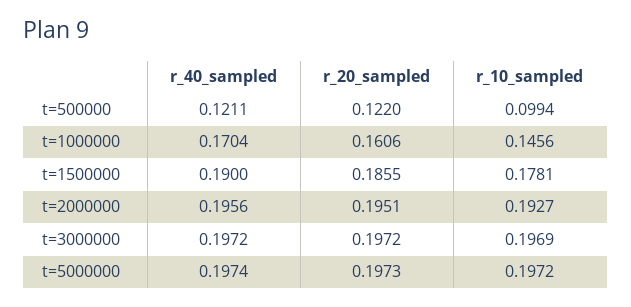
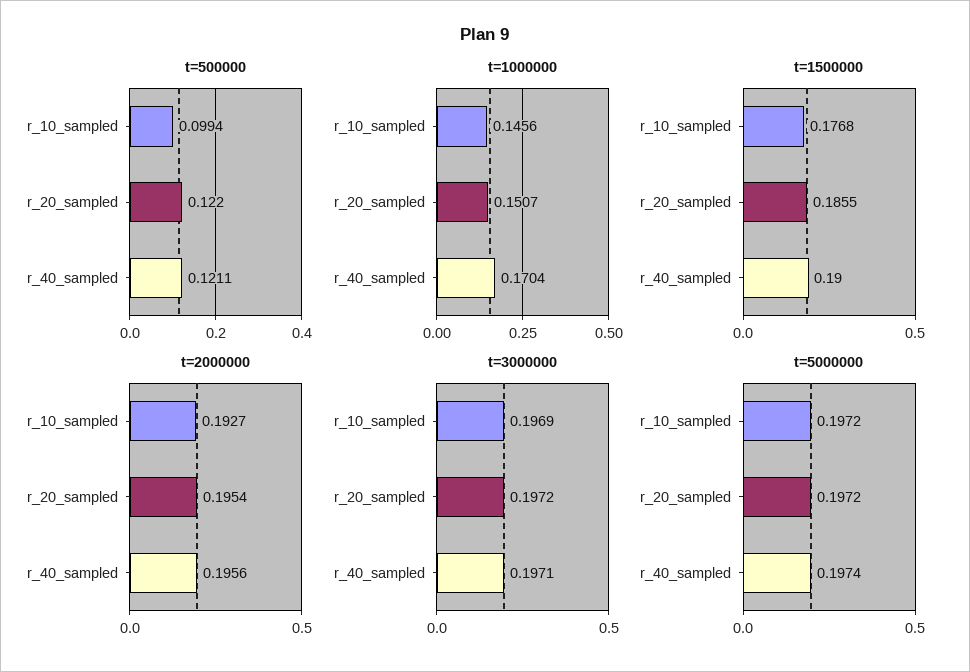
t=1000000, r_20_sampled: 0.1606 -> 0.1507
t=1500000, r_10_sampled: 0.1781 -> 0.1768
t=2000000, r_20_sampled: 0.1951 -> 0.1954
t=3000000, r_40_sampled: 0.1972 -> 0.1971
t=5000000, r_20_sampled: 0.1973 -> 0.1972

